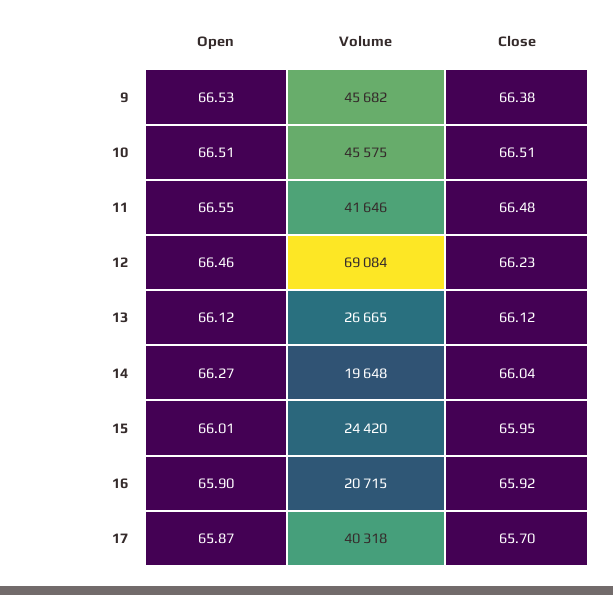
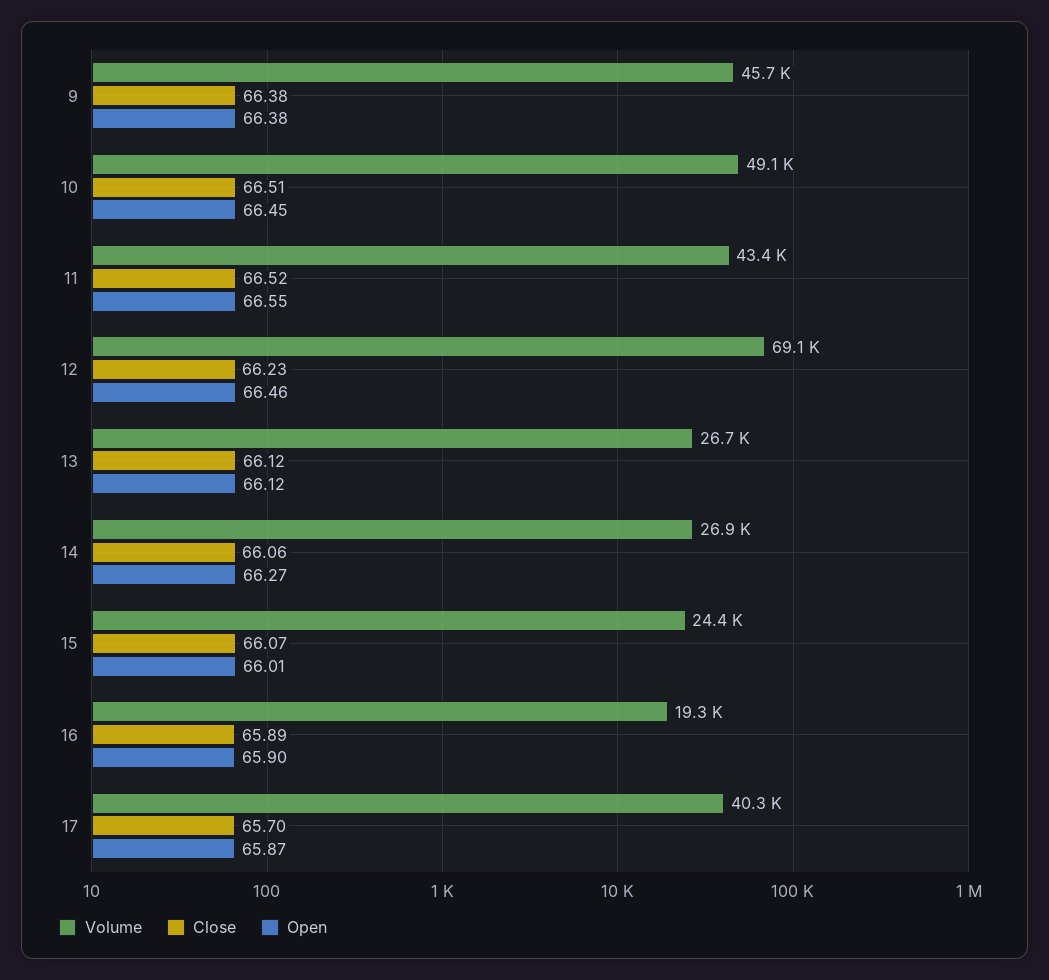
Open, 9: 66.53 -> 66.38
Open, 10: 66.51 -> 66.45
Volume, 10: 45575 -> 49100
Volume, 11: 41646 -> 43400
Close, 11: 66.48 -> 66.52
Volume, 14: 19648 -> 26900
Close, 14: 66.04 -> 66.06
Close, 15: 65.95 -> 66.07
Volume, 16: 20715 -> 19300
Close, 16: 65.92 -> 65.89

